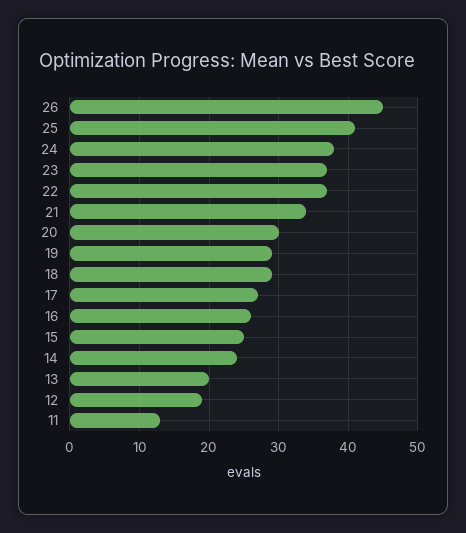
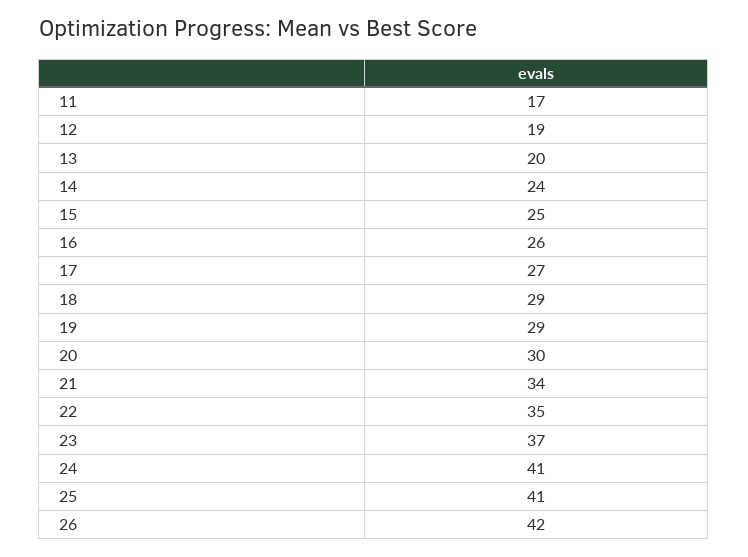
26: 45 -> 42
24: 38 -> 41
22: 37 -> 35
11: 13 -> 17

